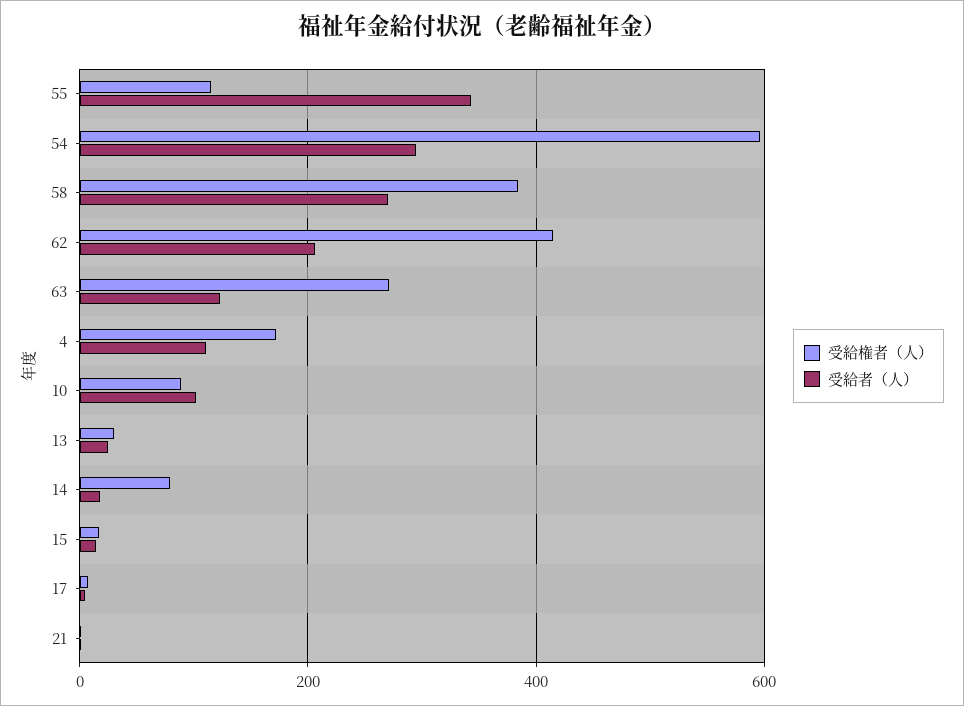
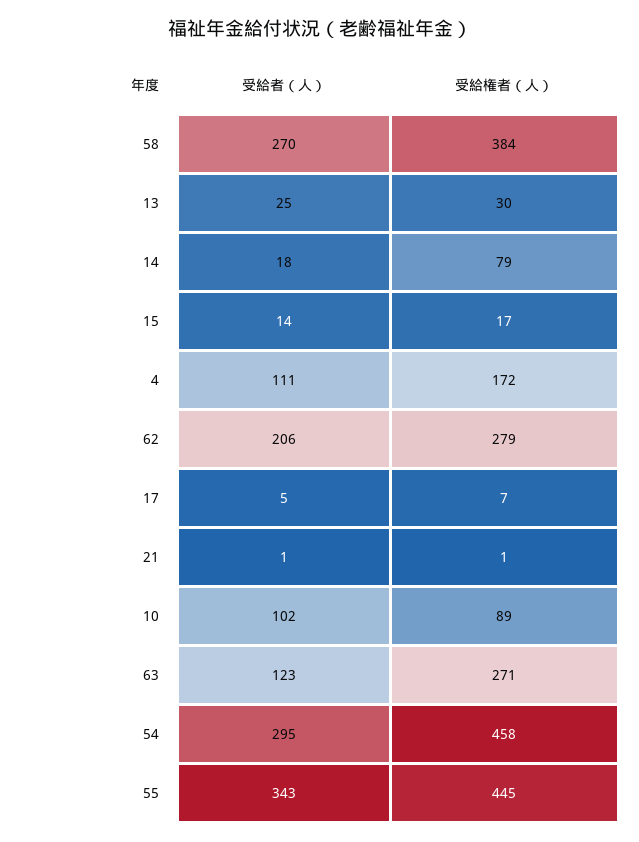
受給権者（人）, 55: 120 -> 445
受給権者（人）, 54: 600 -> 458
受給権者（人）, 62: 420 -> 279

